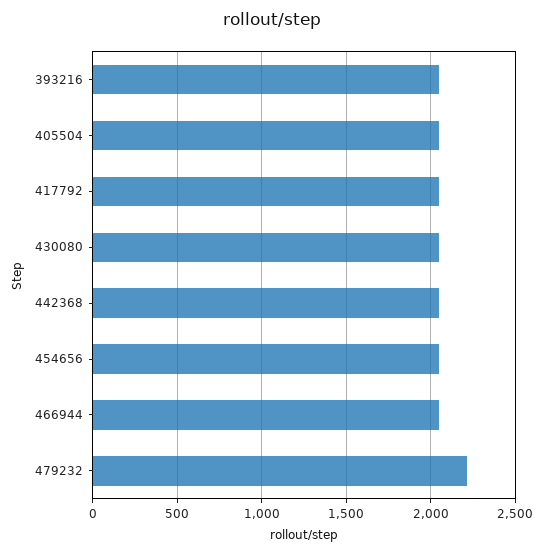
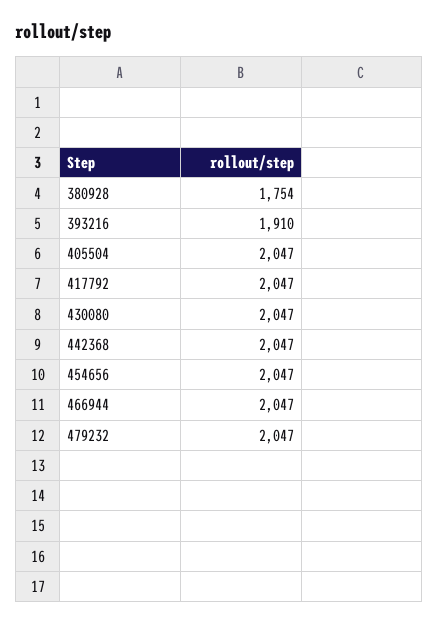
393216: 2050 -> 1910
479232: 2200 -> 2047
380928: none -> 1754

